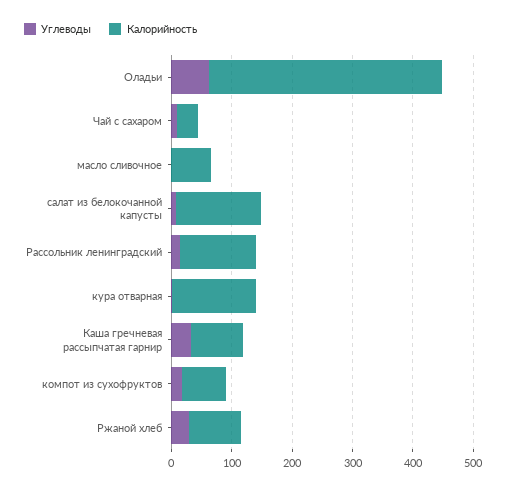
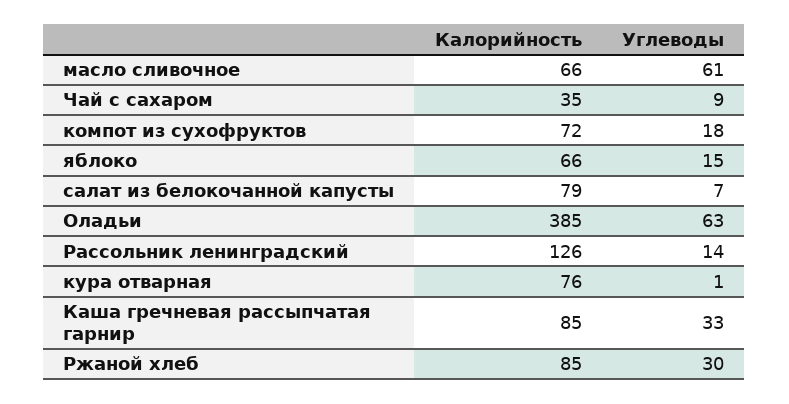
Углеводы, масло сливочное: 0 -> 61
Калорийность, салат из белокочанной капусты: 140 -> 79
Калорийность, кура отварная: 140 -> 76
Калорийность, яблоко: none -> 66
Углеводы, яблоко: none -> 15

